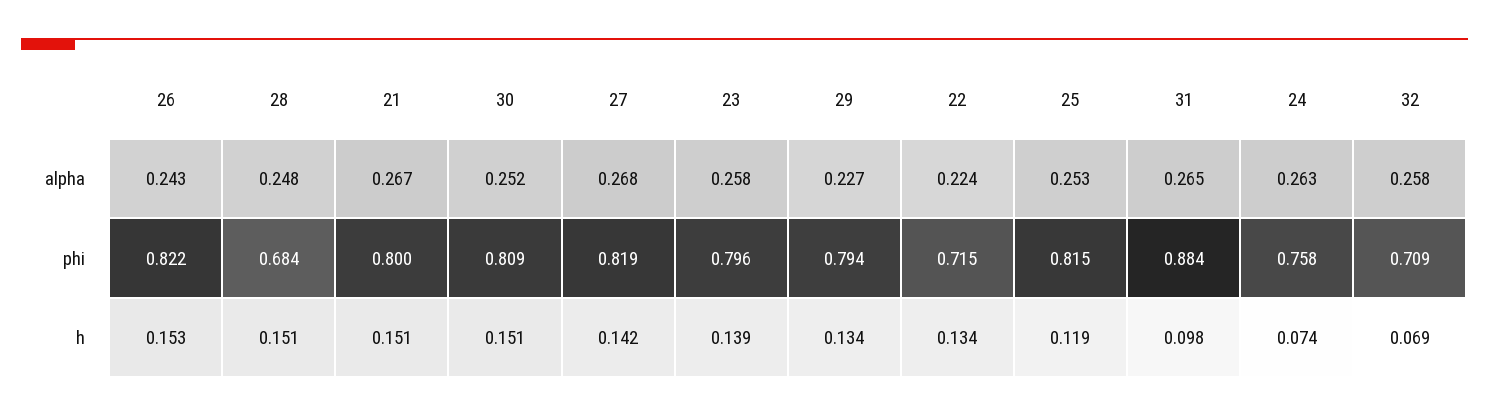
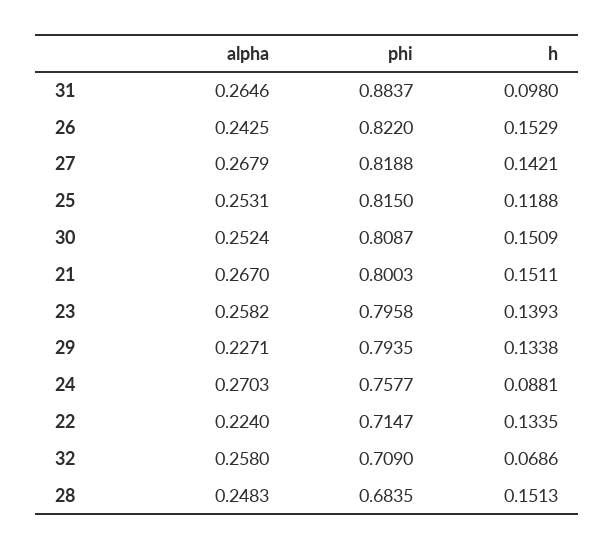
24, alpha: 0.263 -> 0.2703
24, h: 0.074 -> 0.0881

